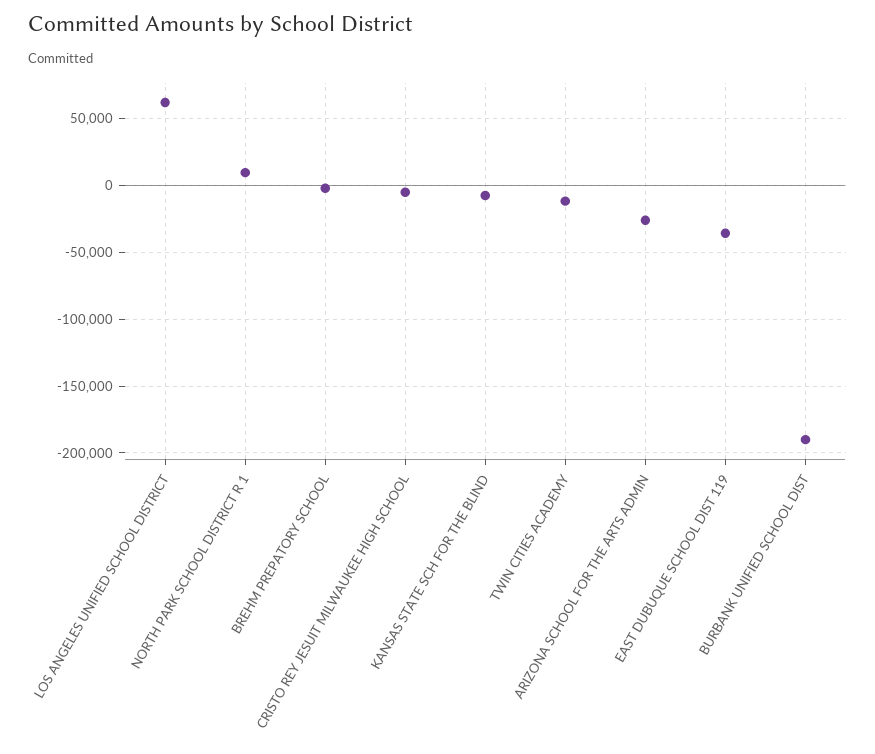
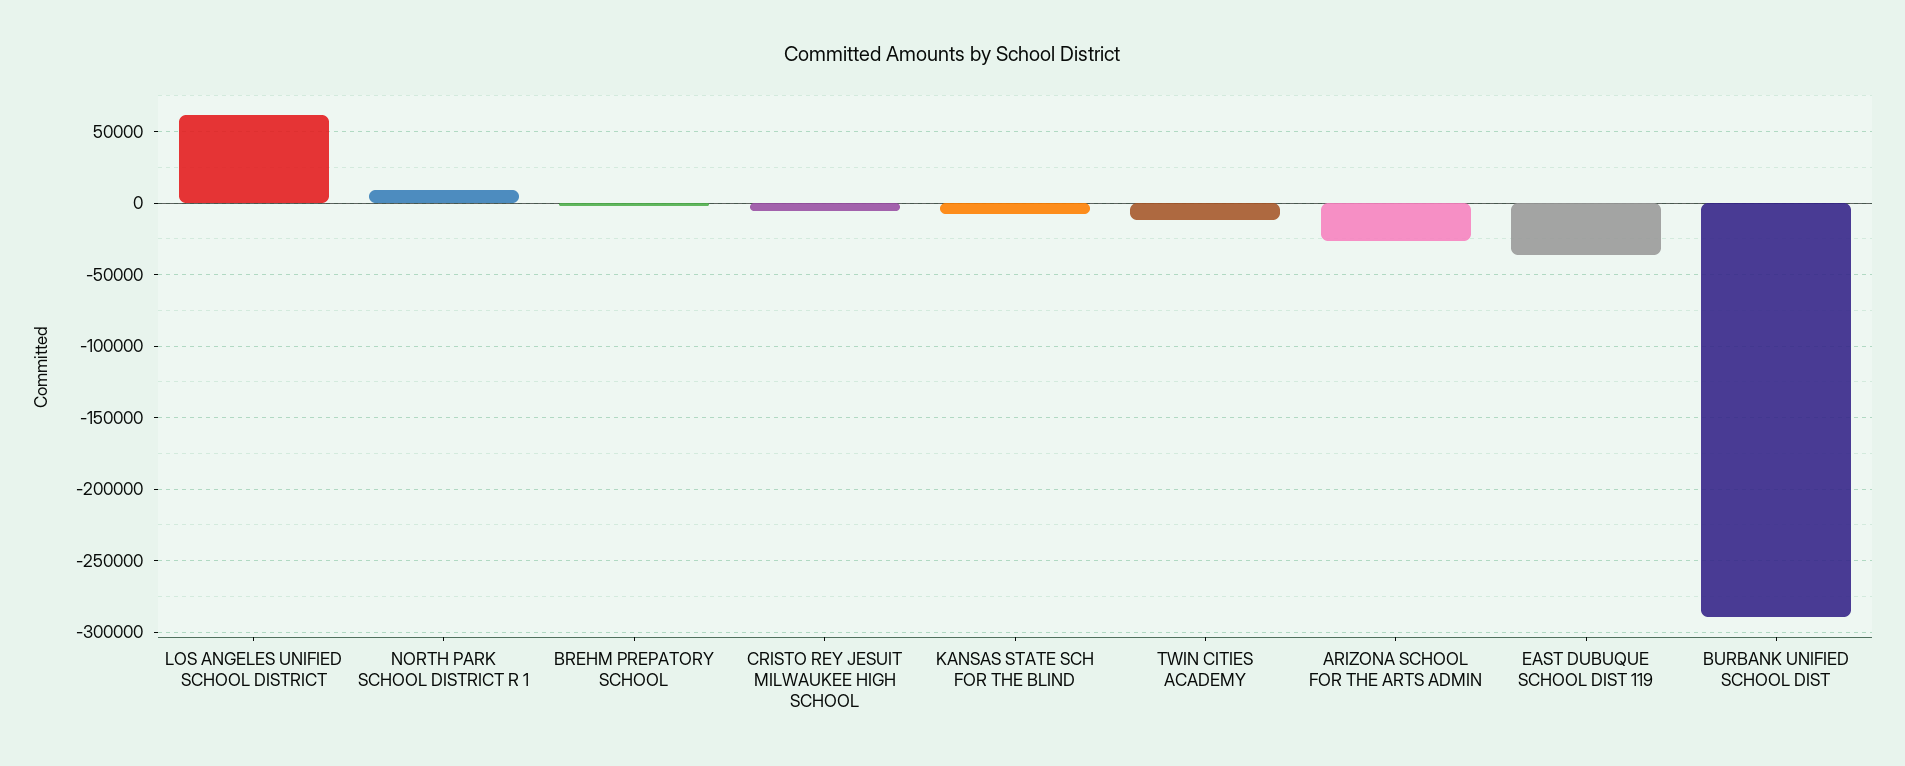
BURBANK UNIFIED SCHOOL DIST: -190000 -> -290000

